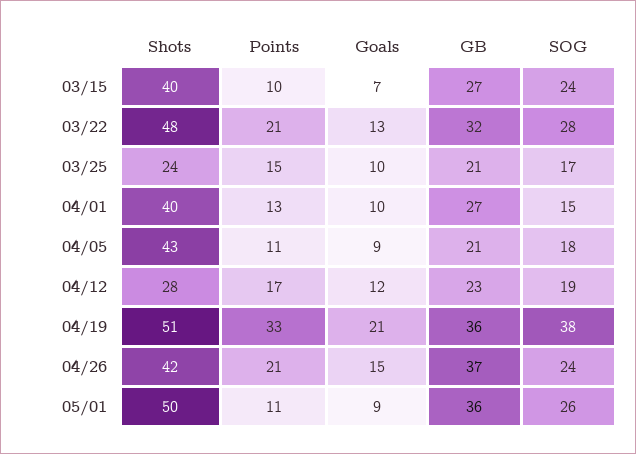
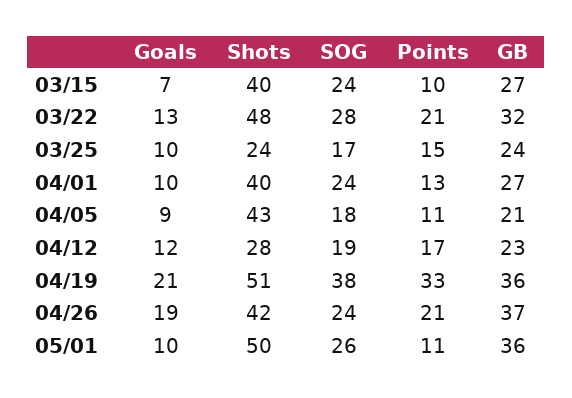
GB, 03/25: 21 -> 24
SOG, 04/01: 15 -> 24
Goals, 04/26: 15 -> 19
Goals, 05/01: 9 -> 10

